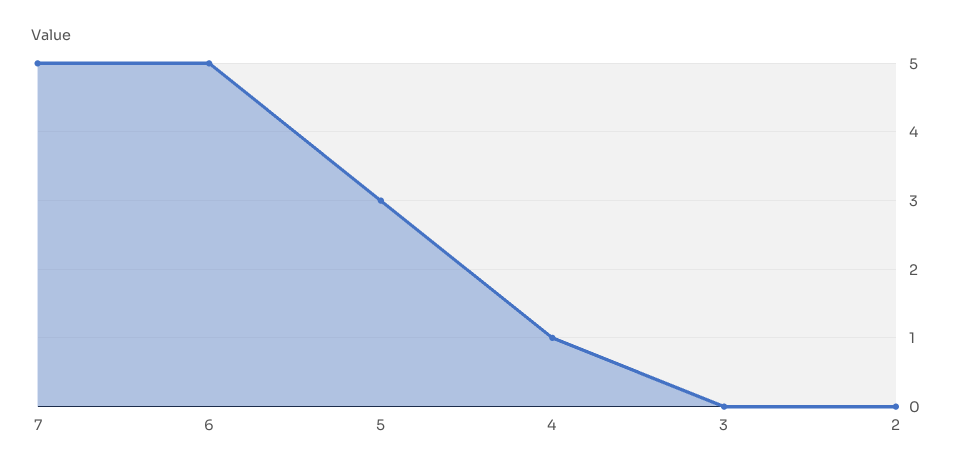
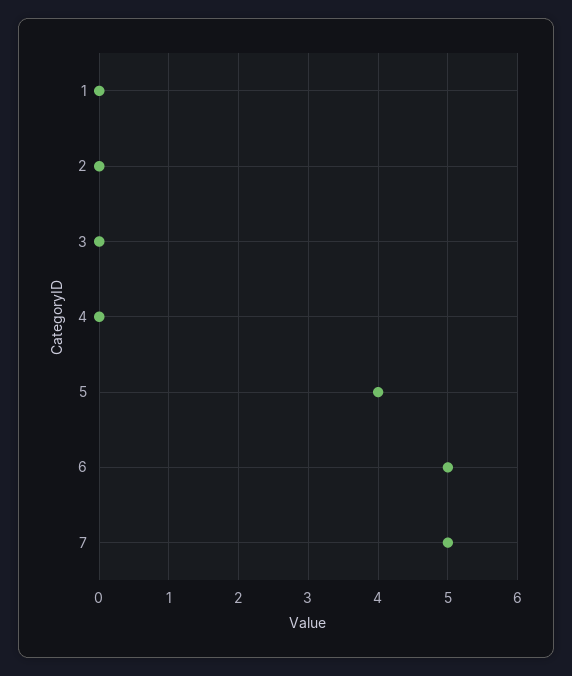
5: 3 -> 4
4: 1 -> 0
1: none -> 0

